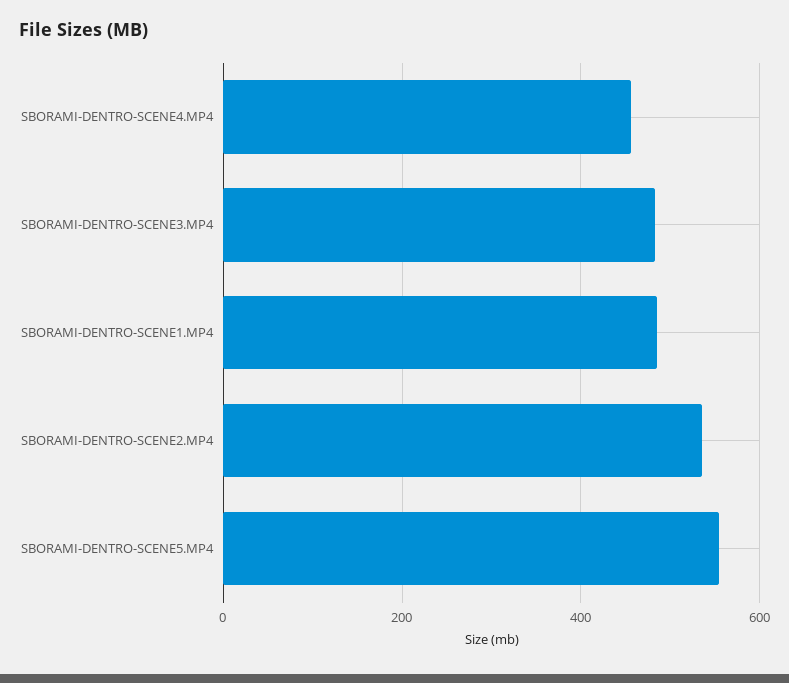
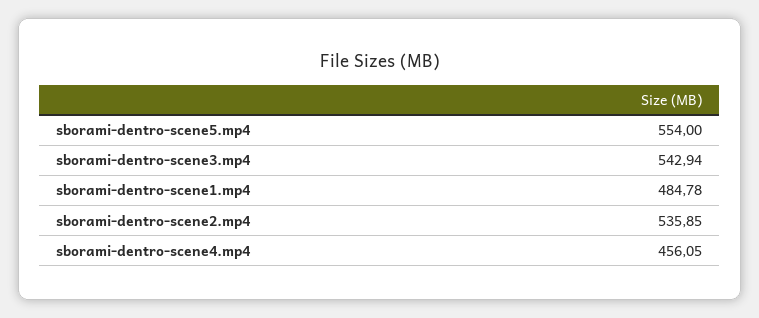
SBORAMI-DENTRO-SCENE3.MP4: 480 -> 542.94

